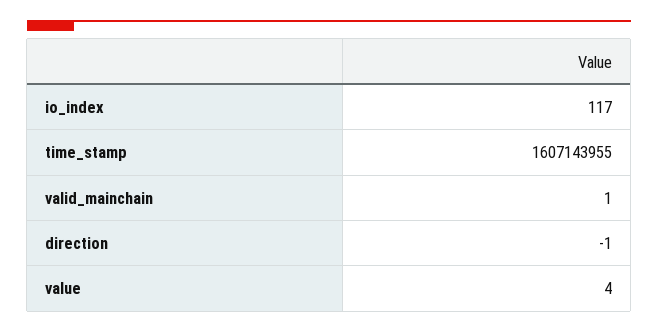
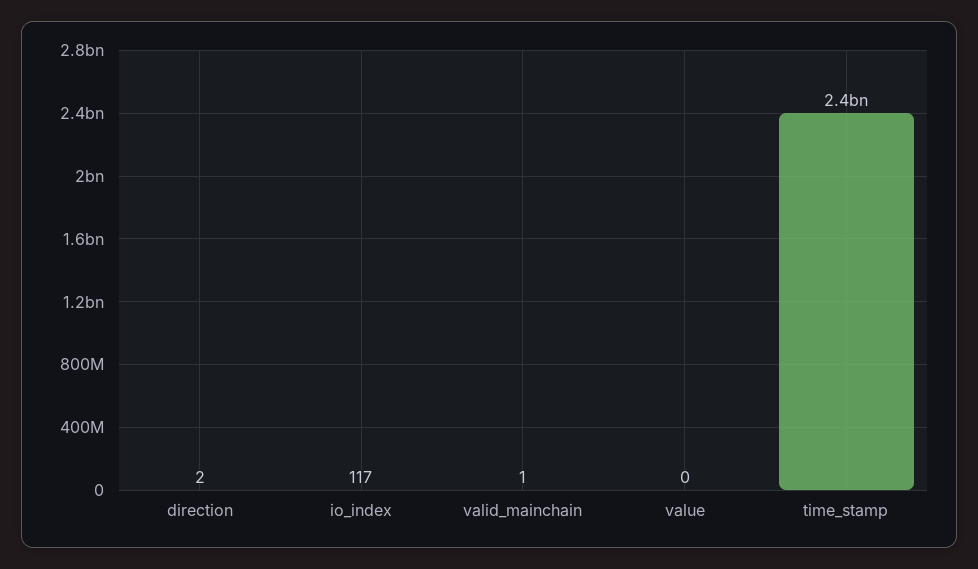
time_stamp: 1607143955 -> 2400000000
direction: -1 -> 2
value: 4 -> 0

